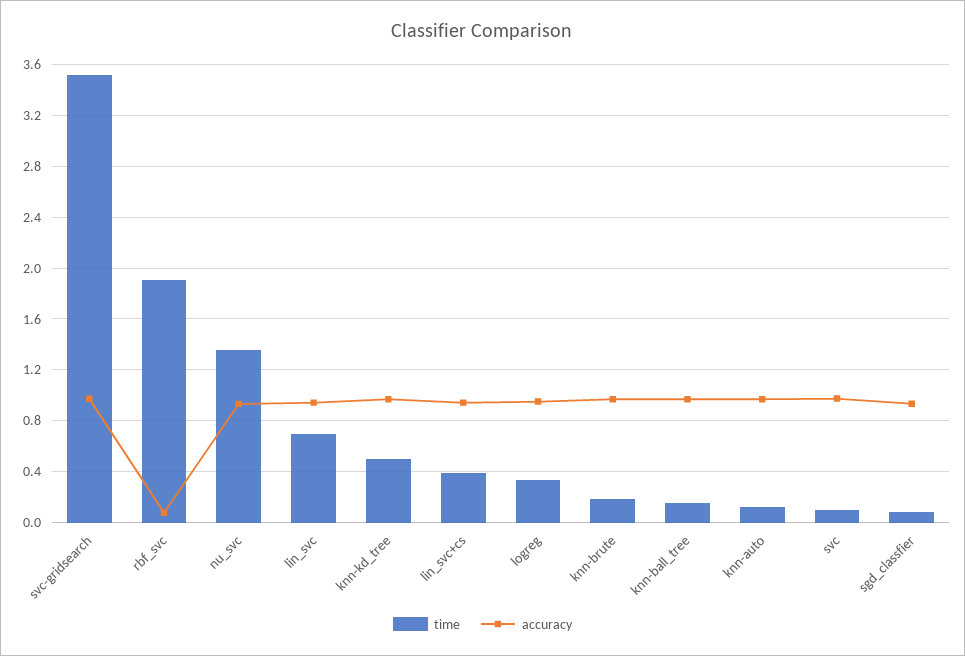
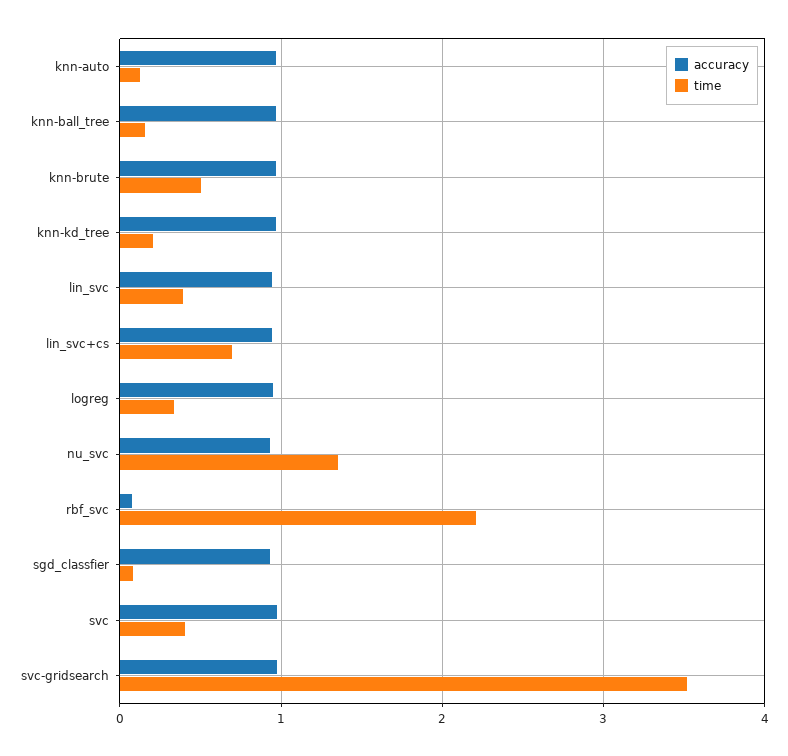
time, rbf_svc: 1.9 -> 2.2
time, lin_svc: 0.7 -> 0.4
time, knn-kd_tree: 0.5 -> 0.2
time, lin_svc+cs: 0.4 -> 0.7
time, knn-brute: 0.2 -> 0.5
time, svc: 0.1 -> 0.4

